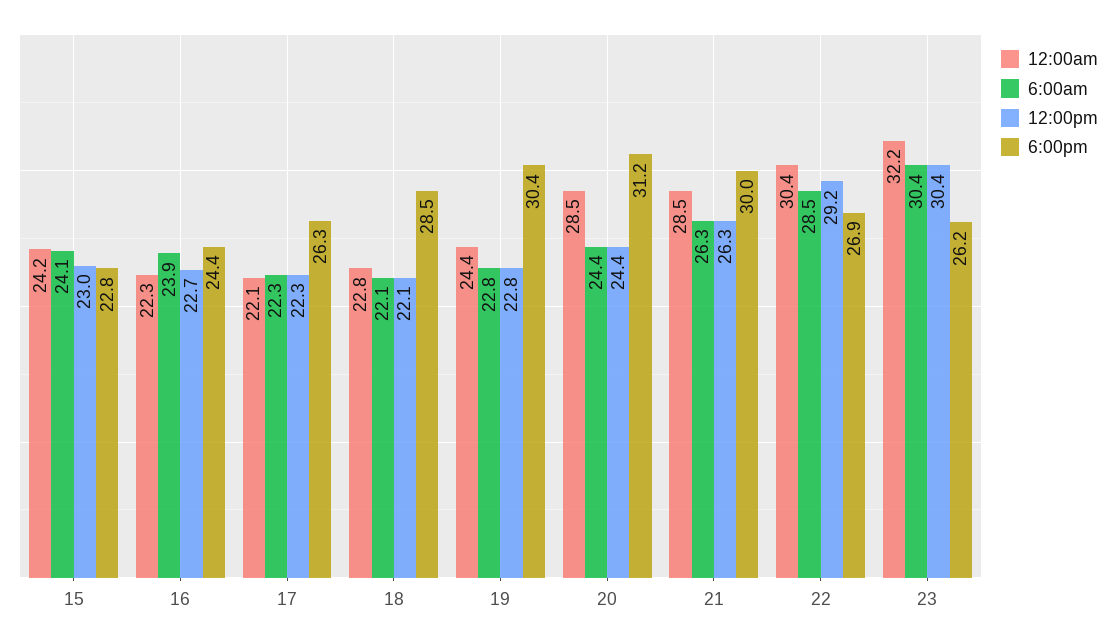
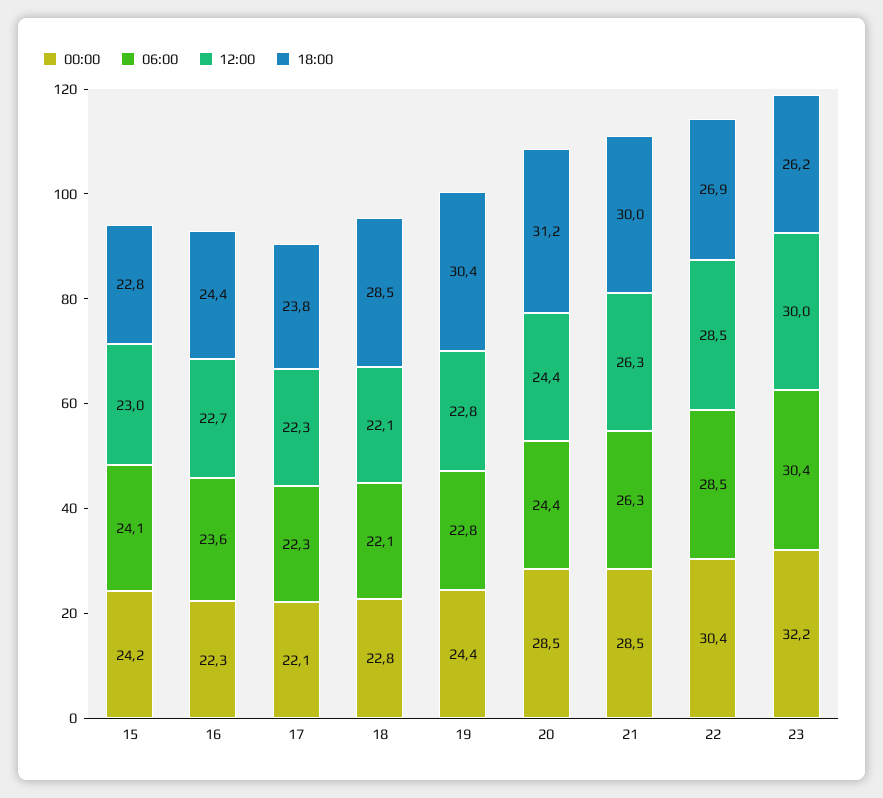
6:00am, 16: 23.9 -> 23.6
6:00pm, 17: 26.3 -> 23.8
12:00pm, 22: 29.2 -> 28.5
12:00pm, 23: 30.4 -> 30

